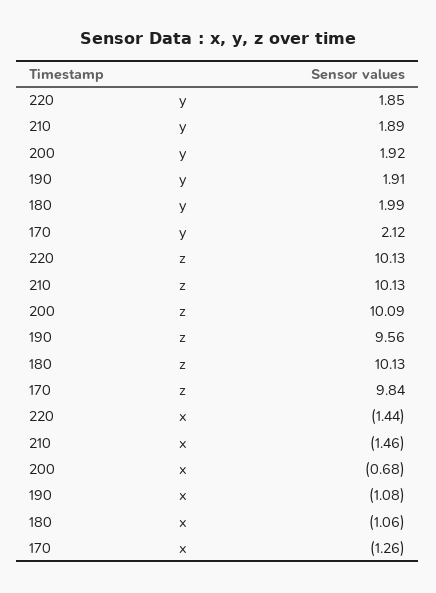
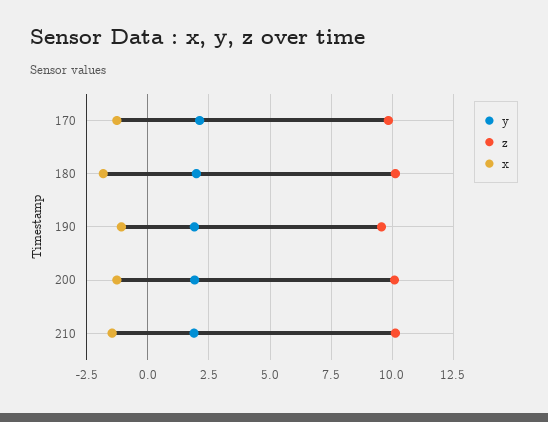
y, 220: 1.85 -> none
z, 220: 10.13 -> none
x, 220: -1.44 -> none
x, 200: -0.68 -> -1.25
x, 180: -1.06 -> -1.75

